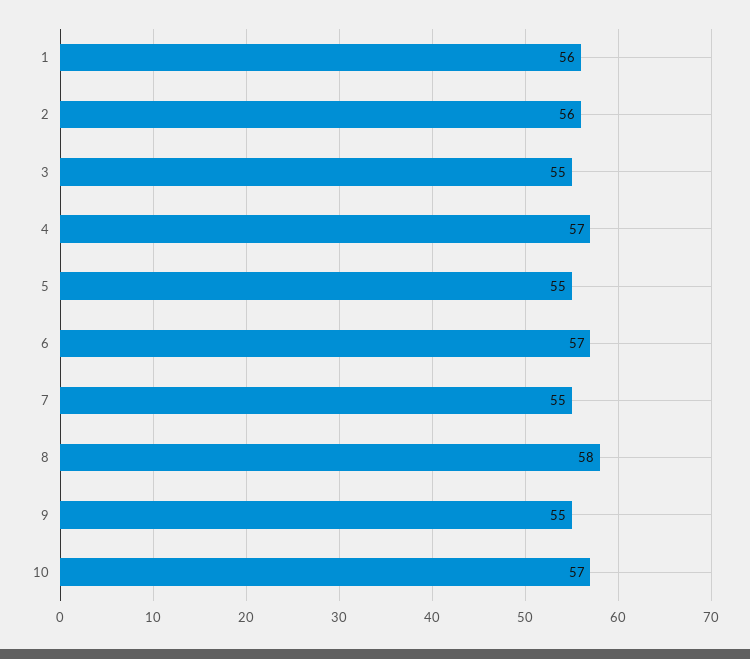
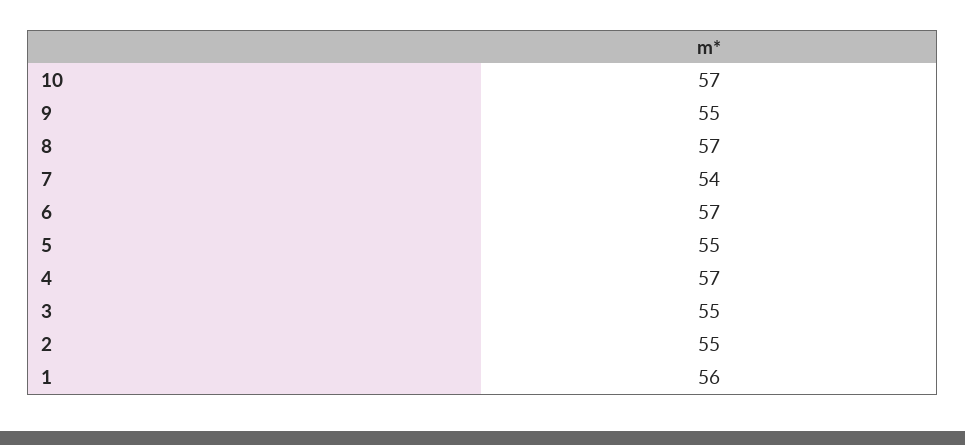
2: 56 -> 55
7: 55 -> 54
8: 58 -> 57

